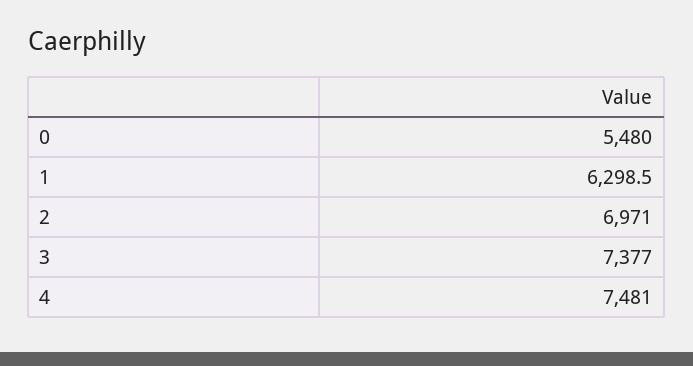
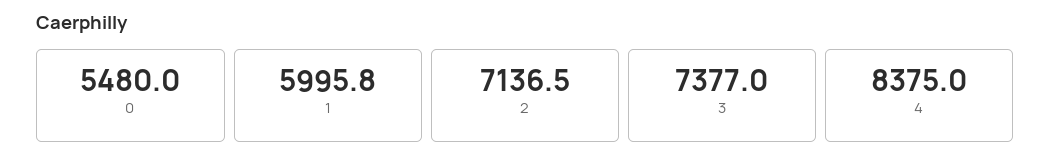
1: 6298.5 -> 5995.8
2: 6971 -> 7136.5
4: 7481 -> 8375

